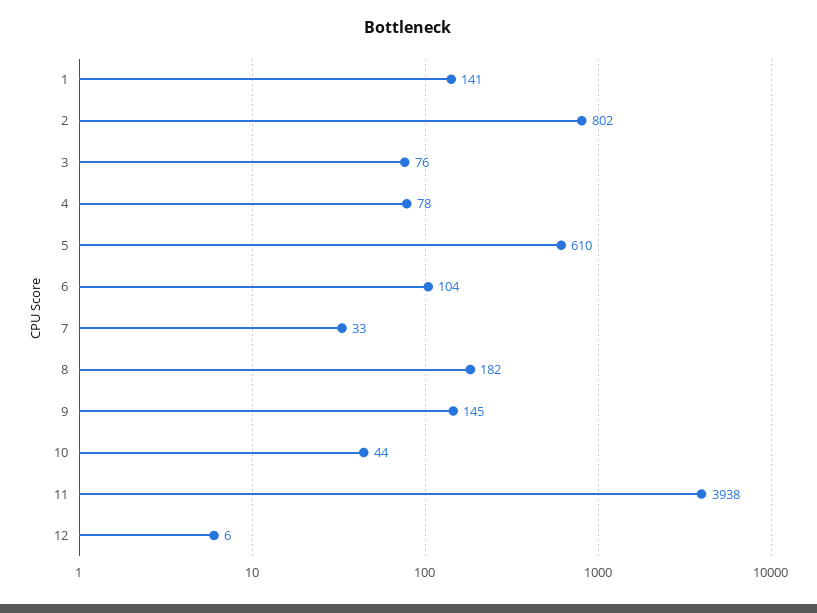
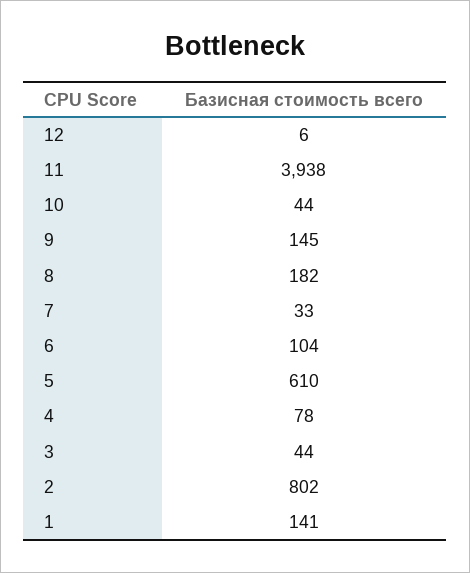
3: 76 -> 44

